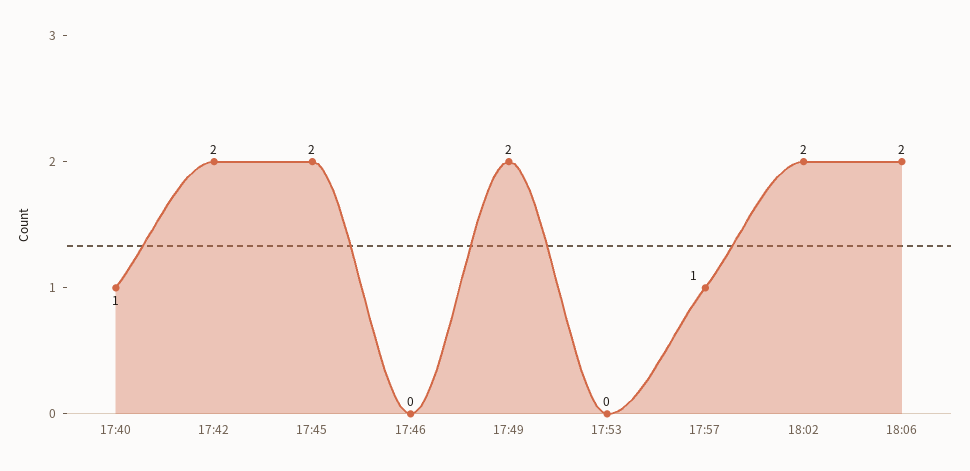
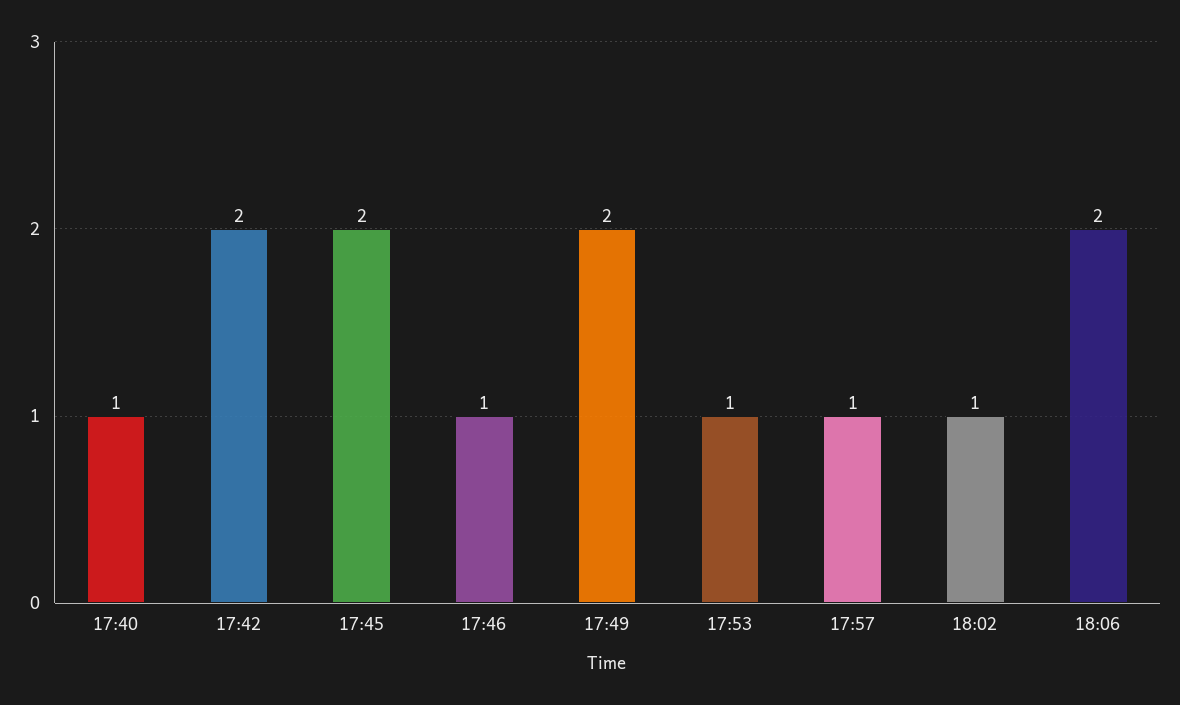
17:46: 0 -> 1
17:53: 0 -> 1
18:02: 2 -> 1

